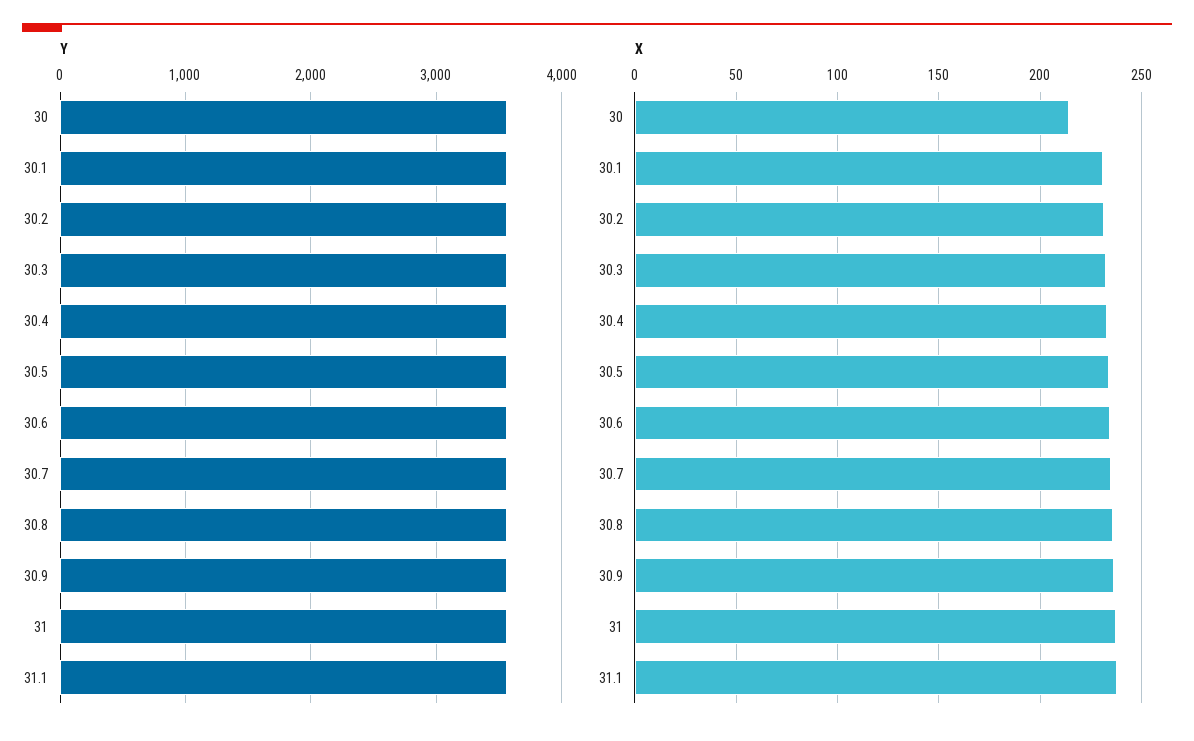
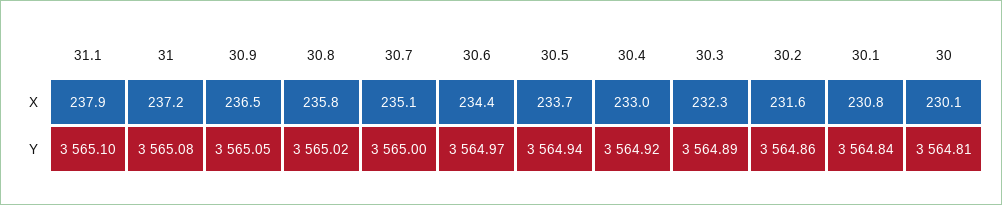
X, 30: 215 -> 230.1

